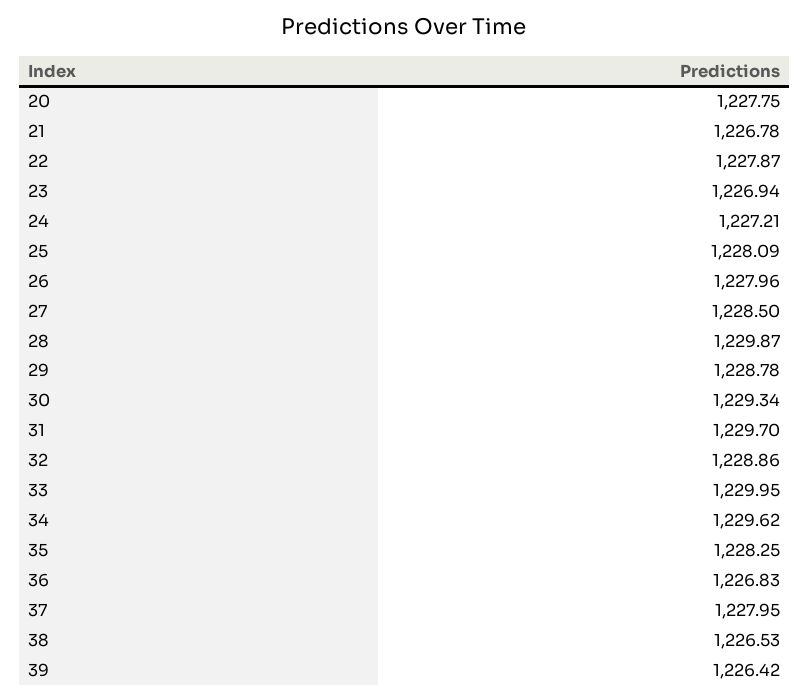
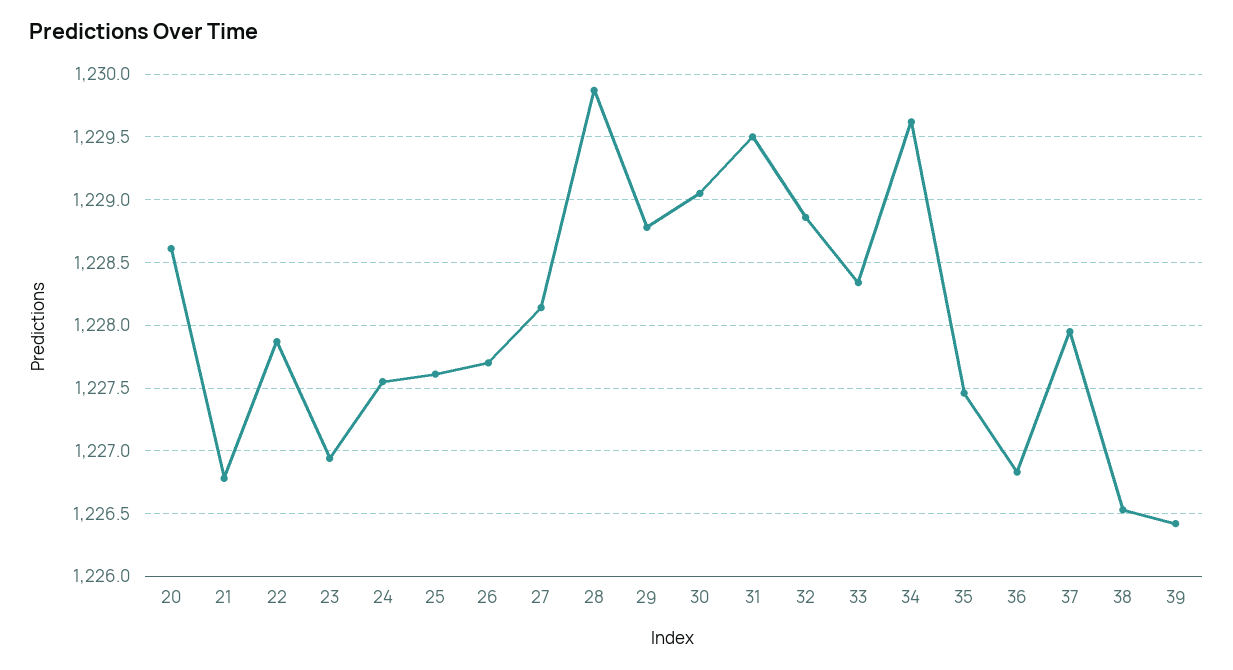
20: 1227.75 -> 1228.6
24: 1227.21 -> 1227.55
25: 1228.09 -> 1227.6
26: 1227.96 -> 1227.7
27: 1228.5 -> 1228.15
30: 1229.34 -> 1229.05
31: 1229.7 -> 1229.5
33: 1229.95 -> 1228.35
35: 1228.25 -> 1227.45

